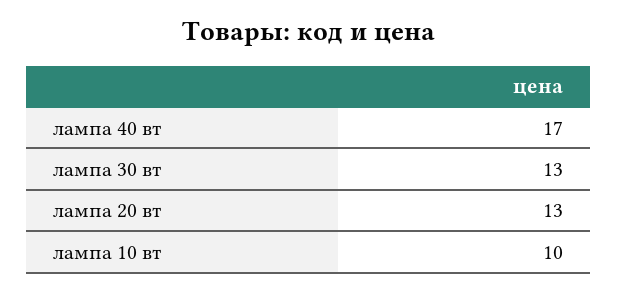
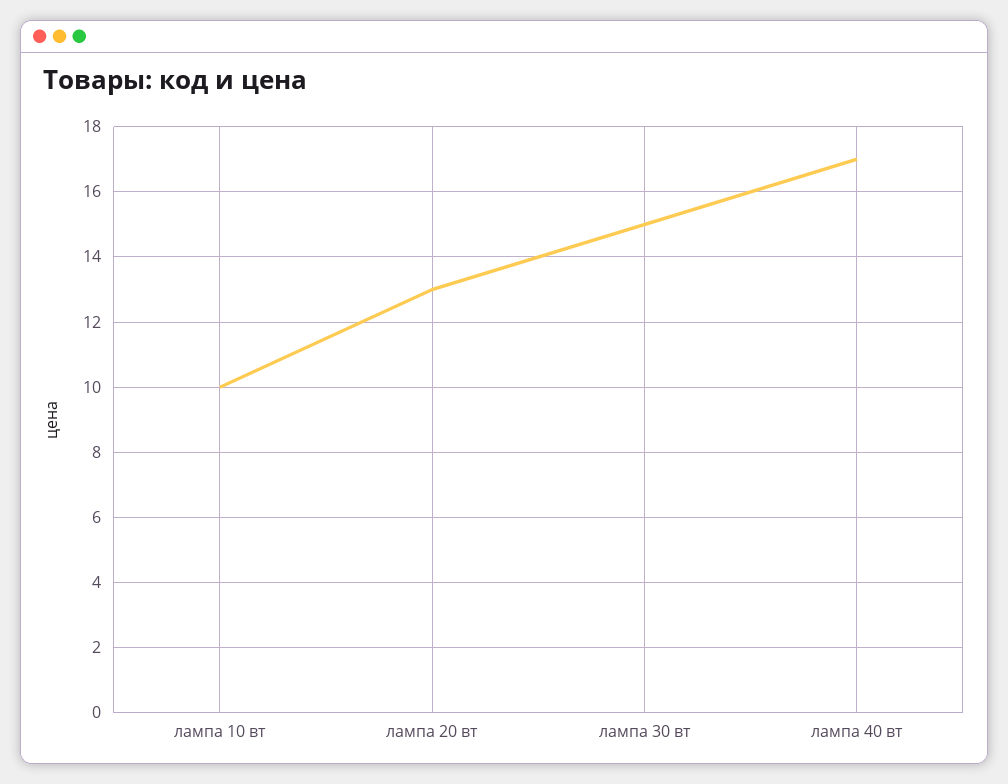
лампа 30 вт: 13 -> 15

